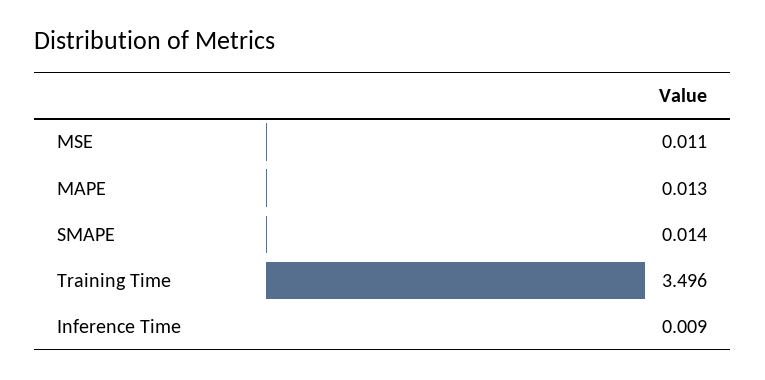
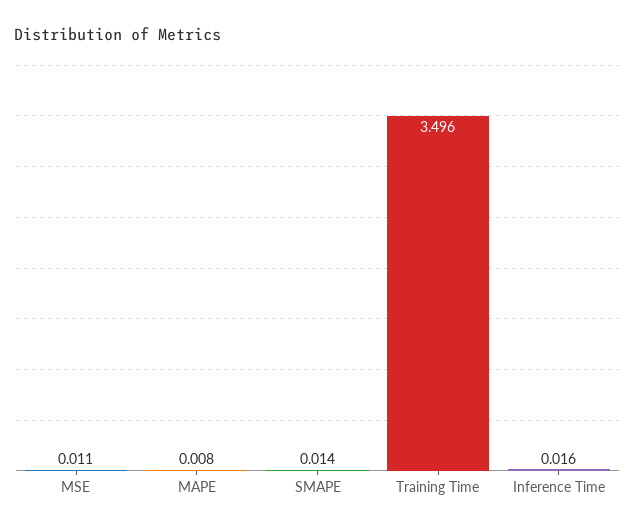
MAPE: 0.013 -> 0.008
Inference Time: 0.009 -> 0.016

